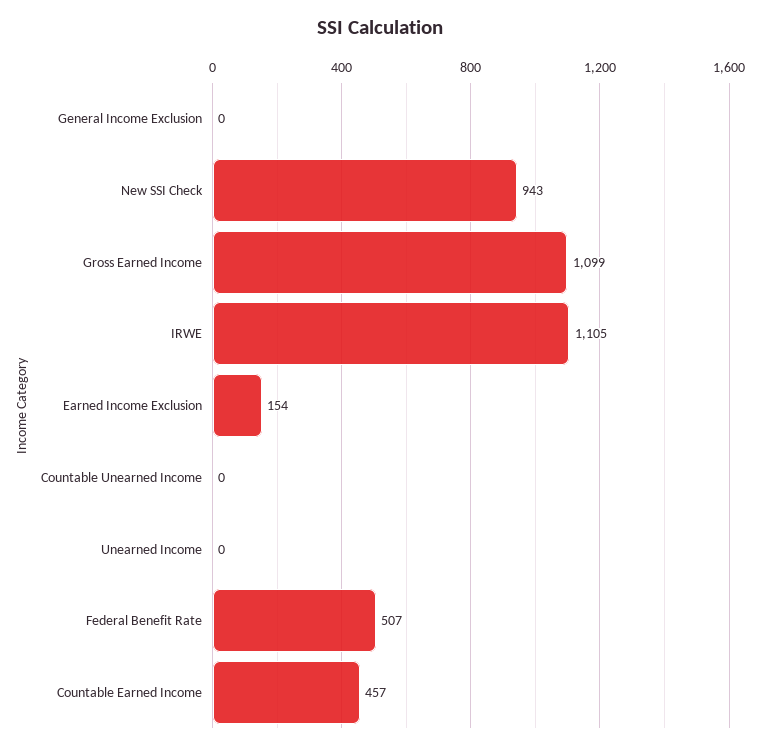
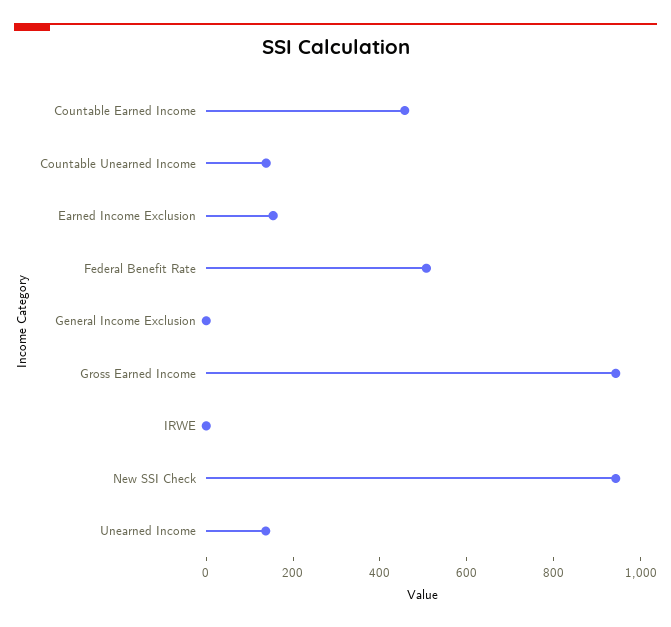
Gross Earned Income: 1099 -> 950
IRWE: 1105 -> 0
Countable Unearned Income: 0 -> 150
Unearned Income: 0 -> 150

